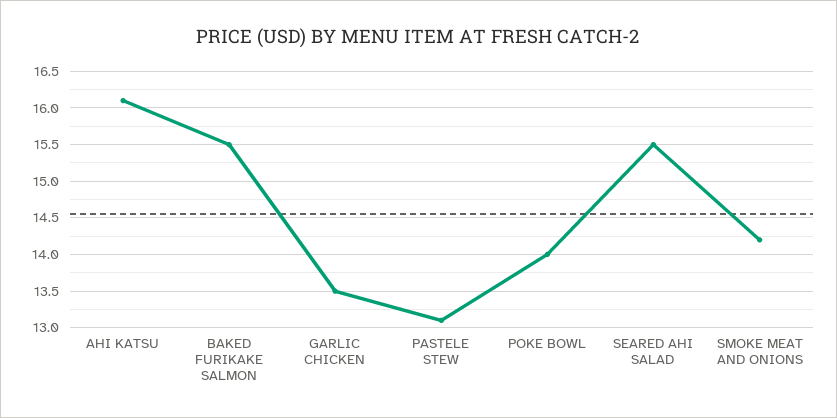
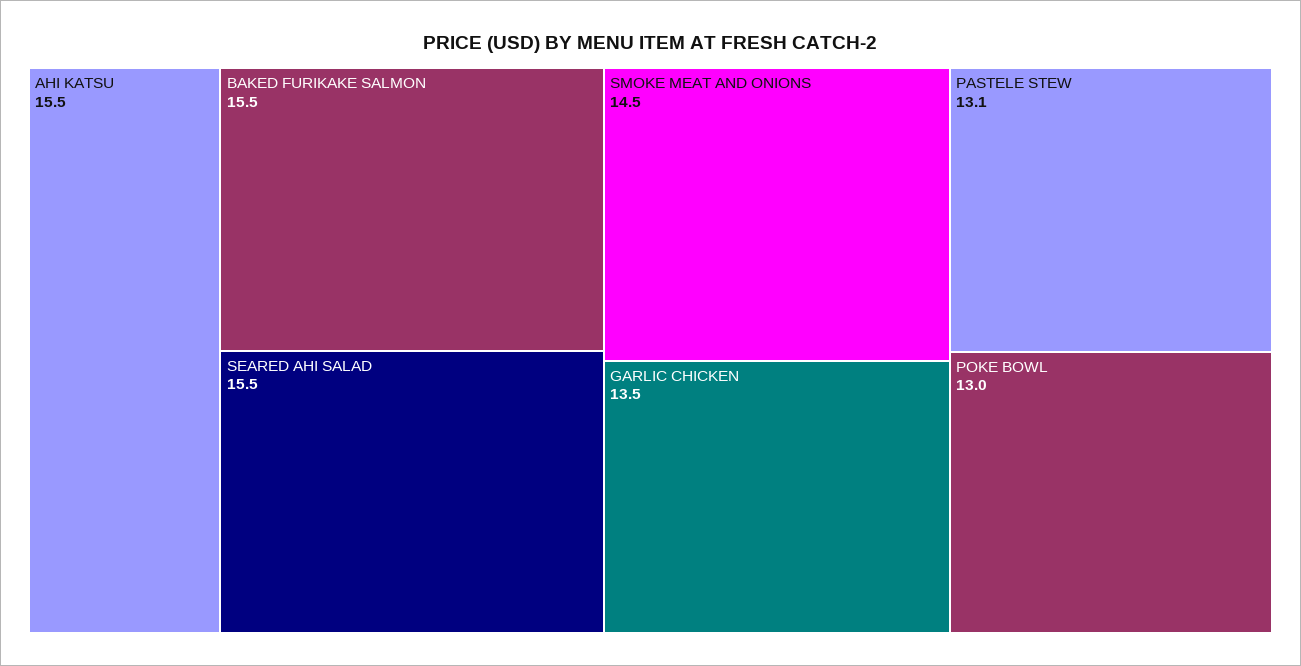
AHI KATSU: 16.1 -> 15.5
POKE BOWL: 14 -> 13
SMOKE MEAT AND ONIONS: 14.2 -> 14.5

